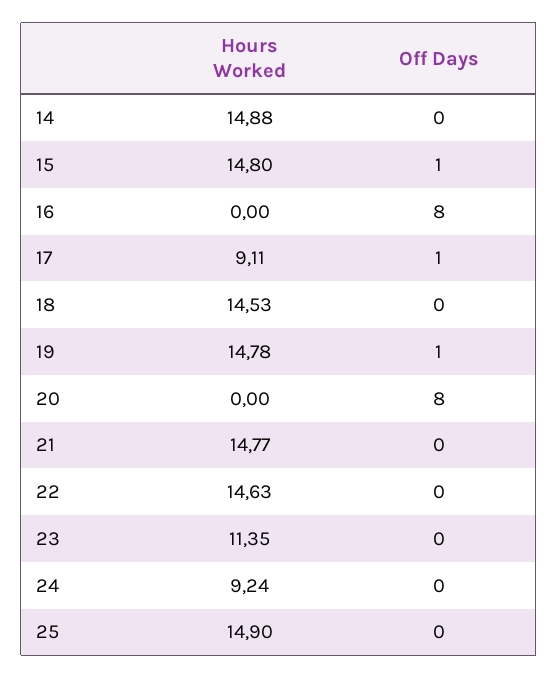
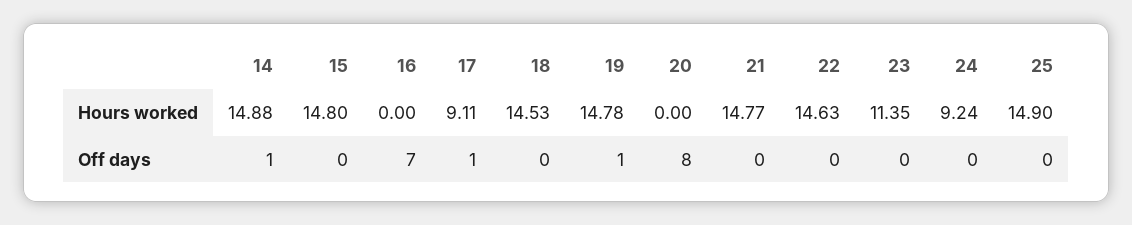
Off Days, 14: 0 -> 1
Off Days, 15: 1 -> 0
Off Days, 16: 8 -> 7

